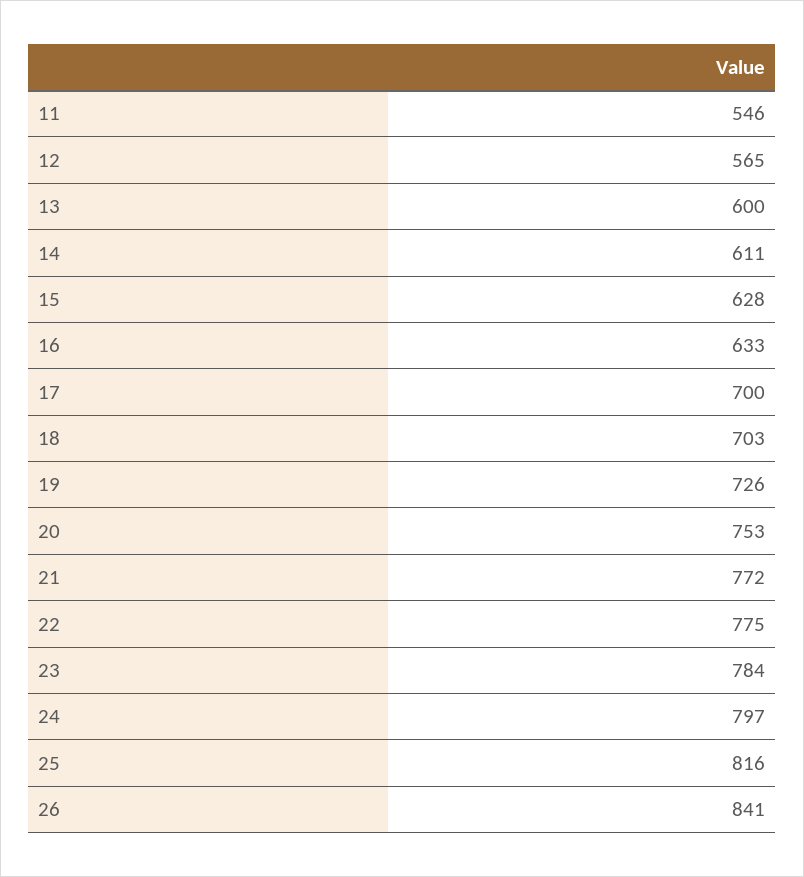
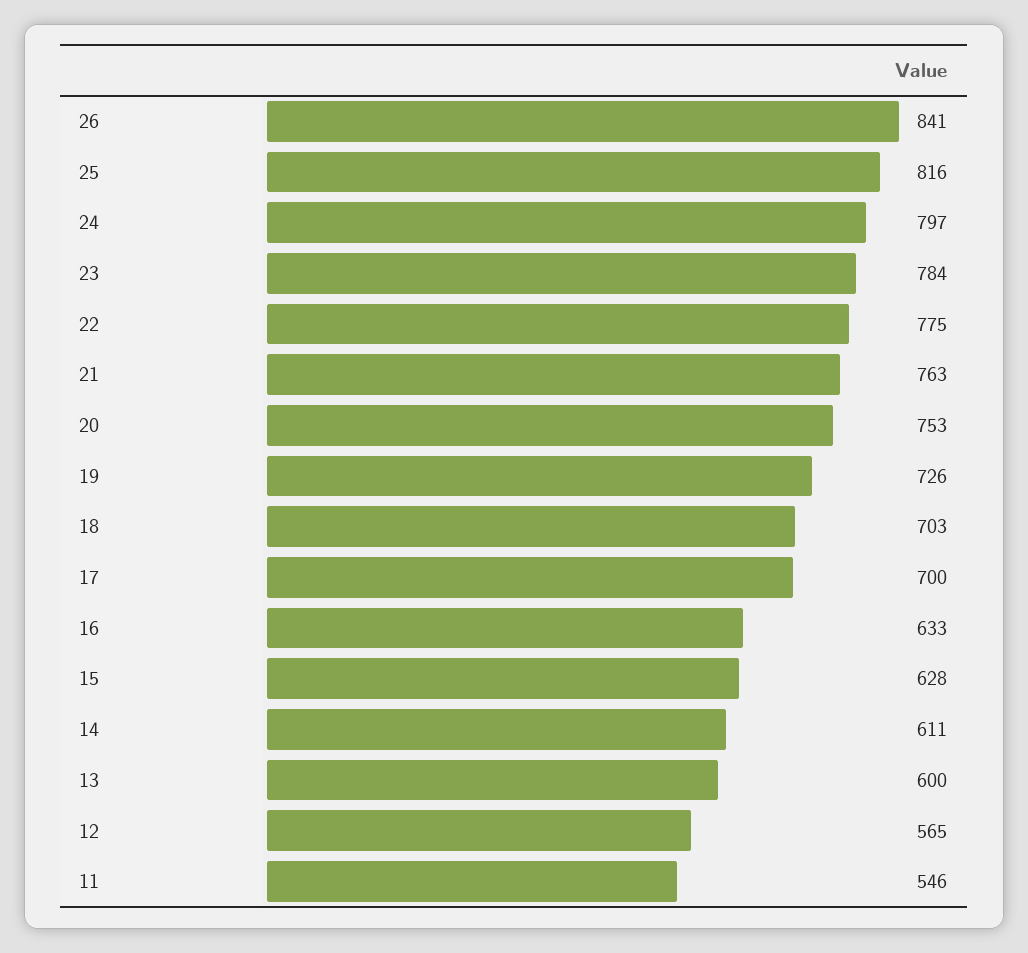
21: 772 -> 763

